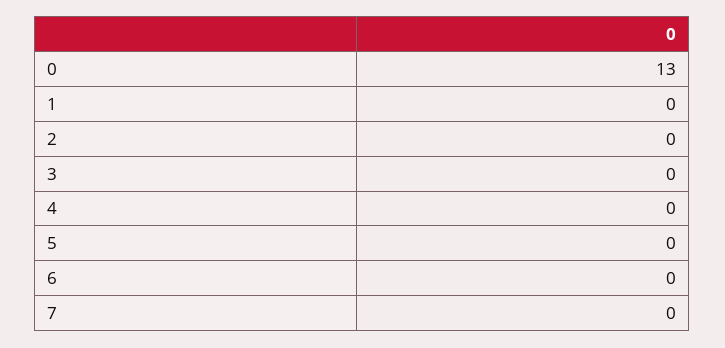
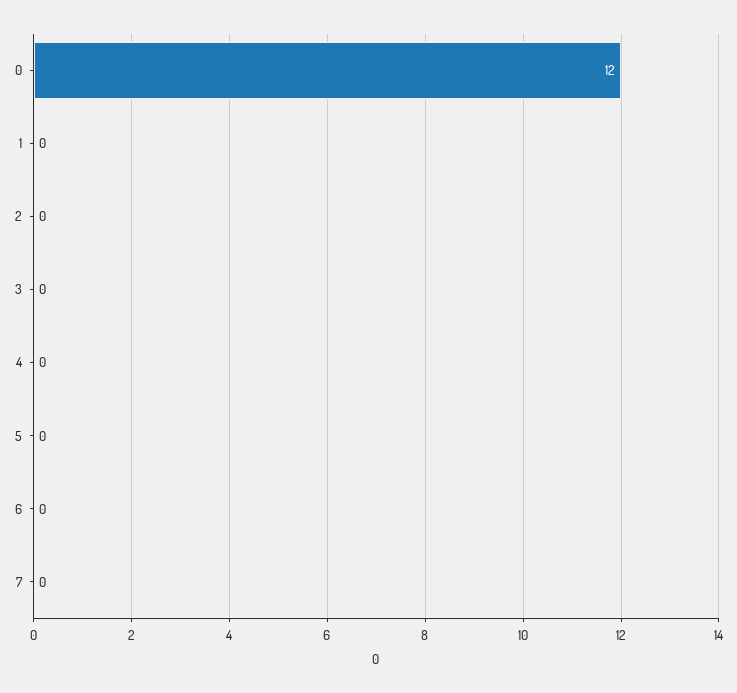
0: 13 -> 12

